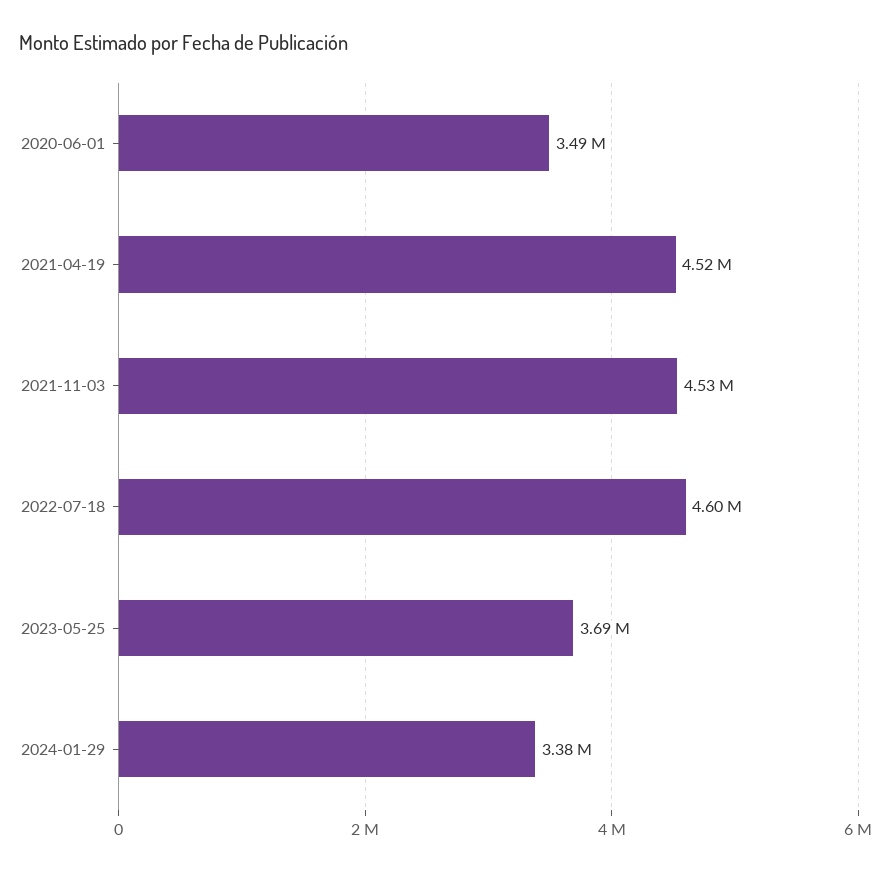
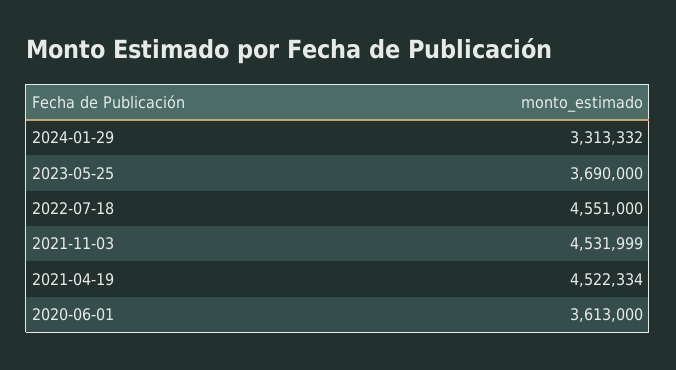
2020-06-01: 3490000 -> 3613000
2022-07-18: 4600000 -> 4551000
2024-01-29: 3380000 -> 3313332

